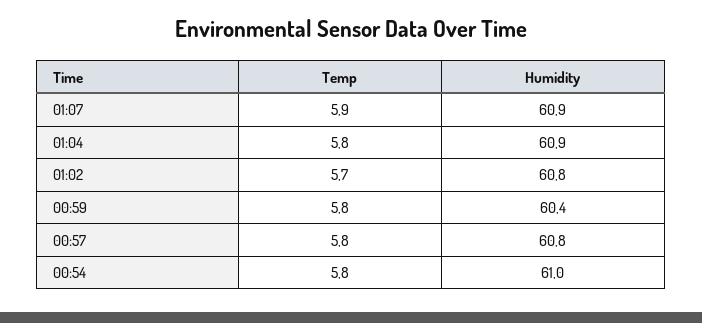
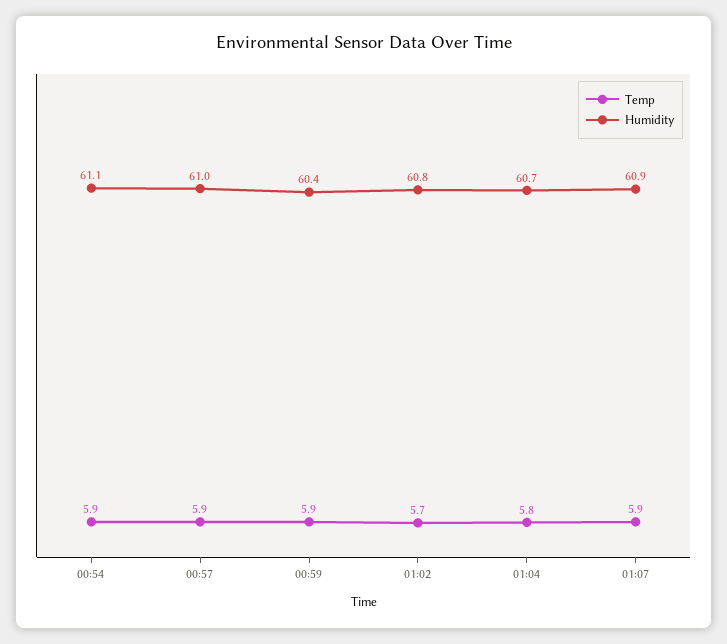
Humidity, 01:04: 60.9 -> 60.7
Temp, 00:59: 5.8 -> 5.9
Temp, 00:57: 5.8 -> 5.9
Humidity, 00:57: 60.8 -> 61
Temp, 00:54: 5.8 -> 5.9
Humidity, 00:54: 61 -> 61.1

